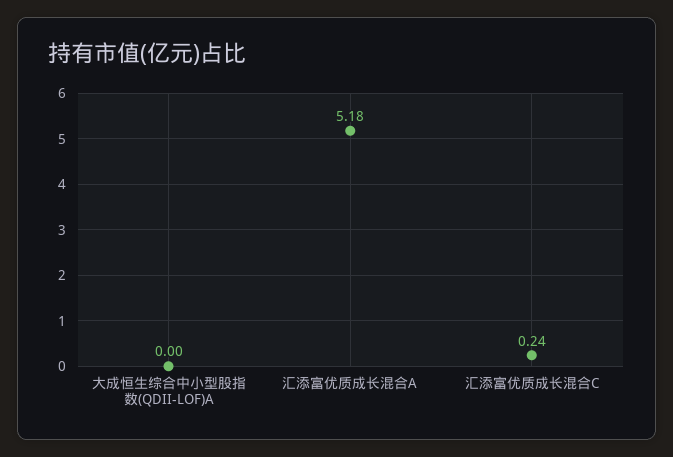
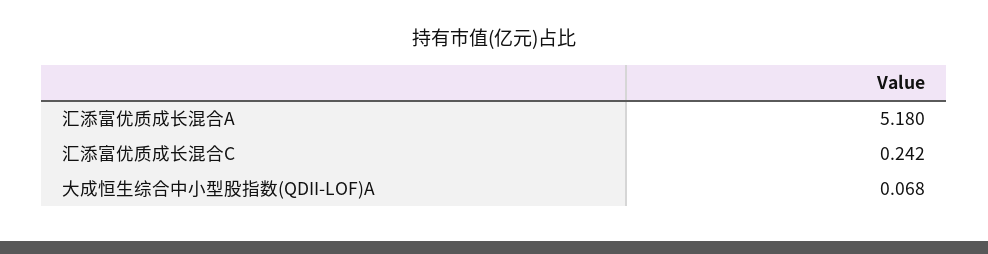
大成恒生综合中小型股指数(QDII-LOF)A: 0 -> 0.068

